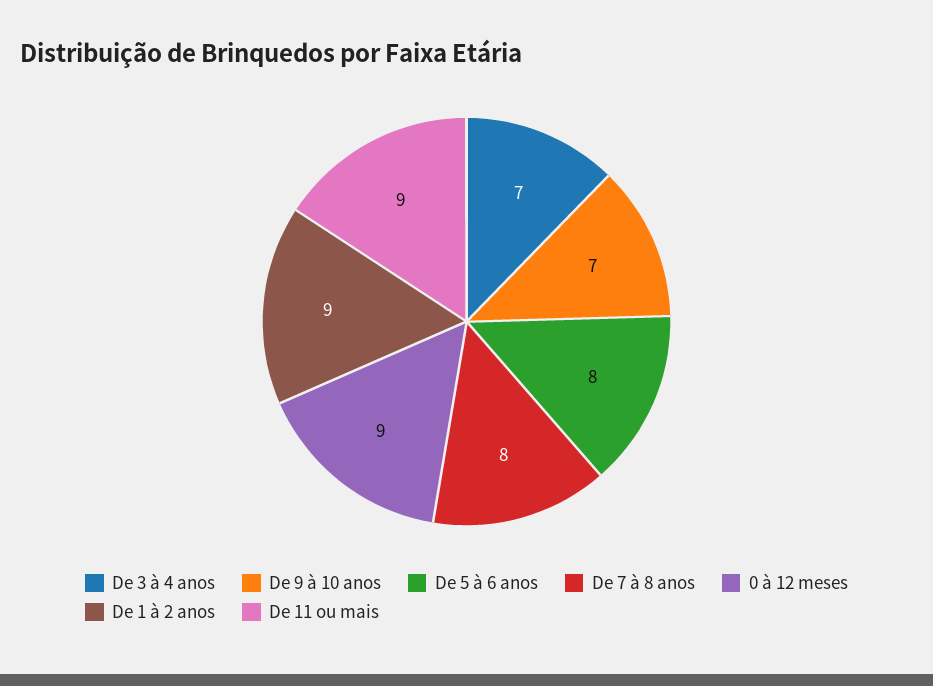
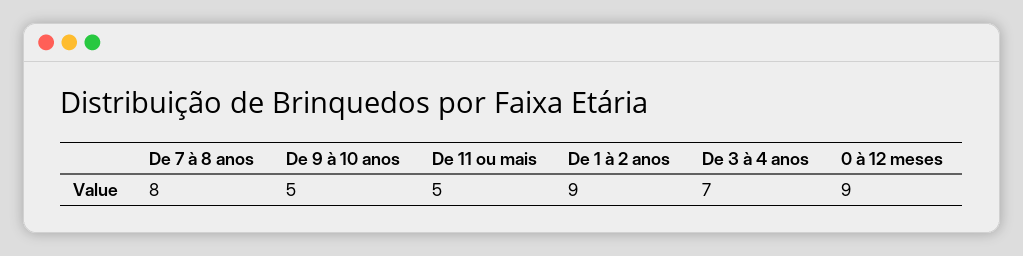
De 9 à 10 anos: 7 -> 5
De 5 à 6 anos: 8 -> none
De 11 ou mais: 9 -> 5

